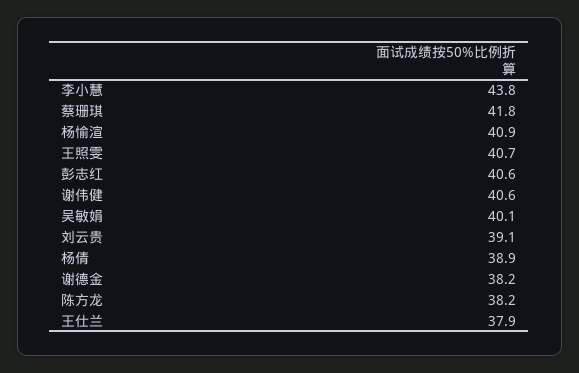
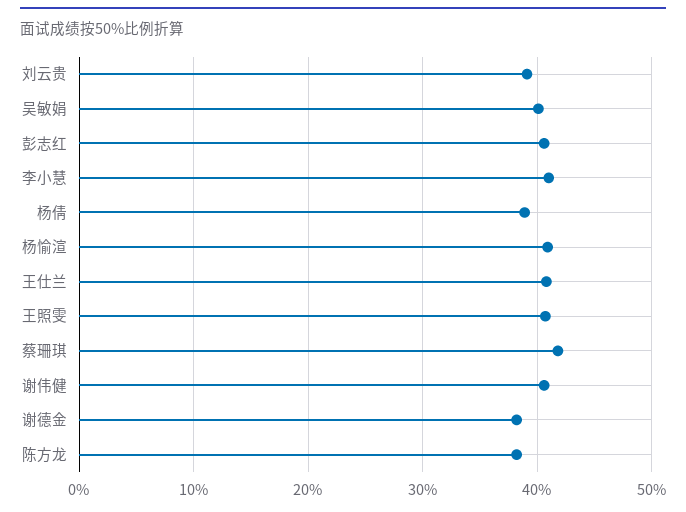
李小慧: 43.8 -> 41
王仕兰: 37.9 -> 41

